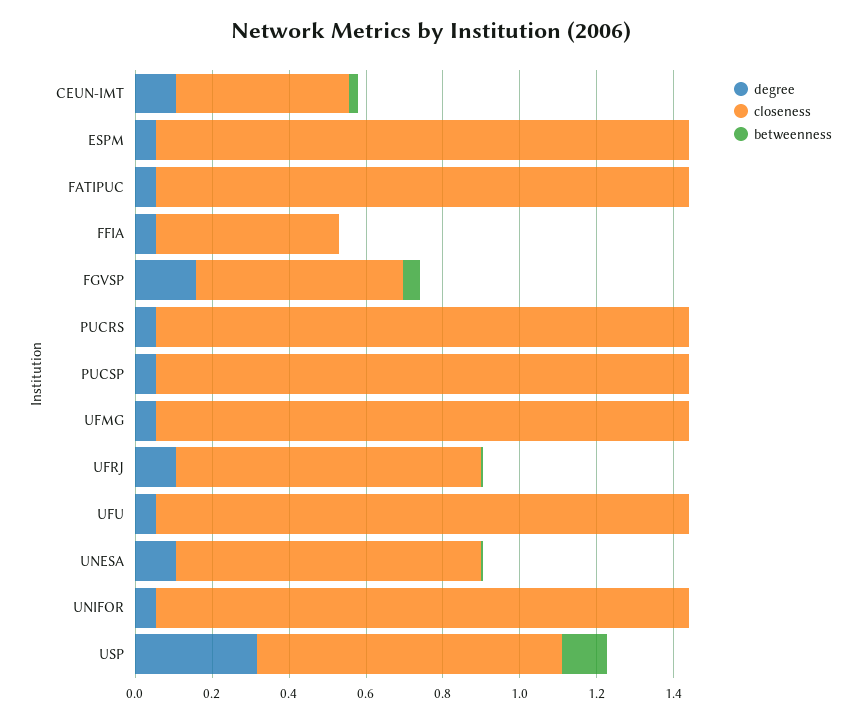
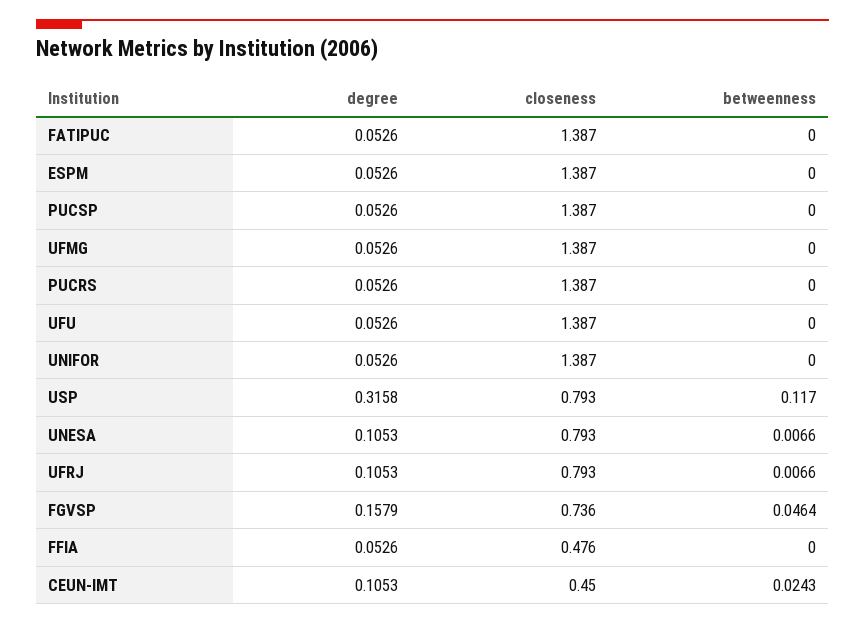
closeness, FGVSP: 0.55 -> 0.736

